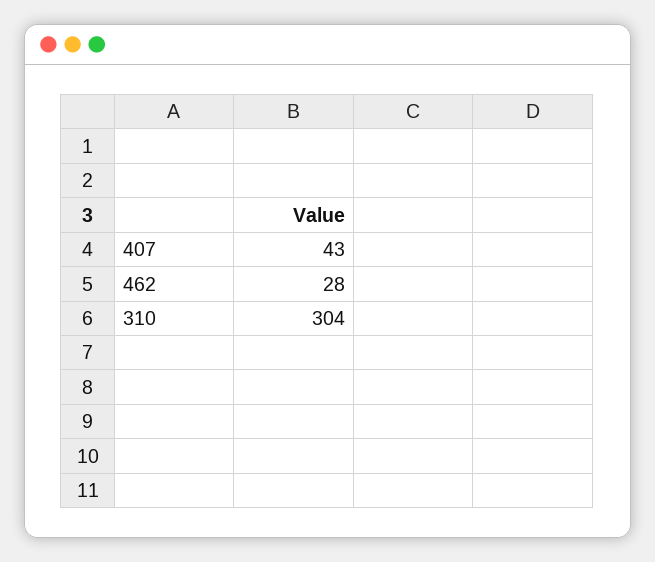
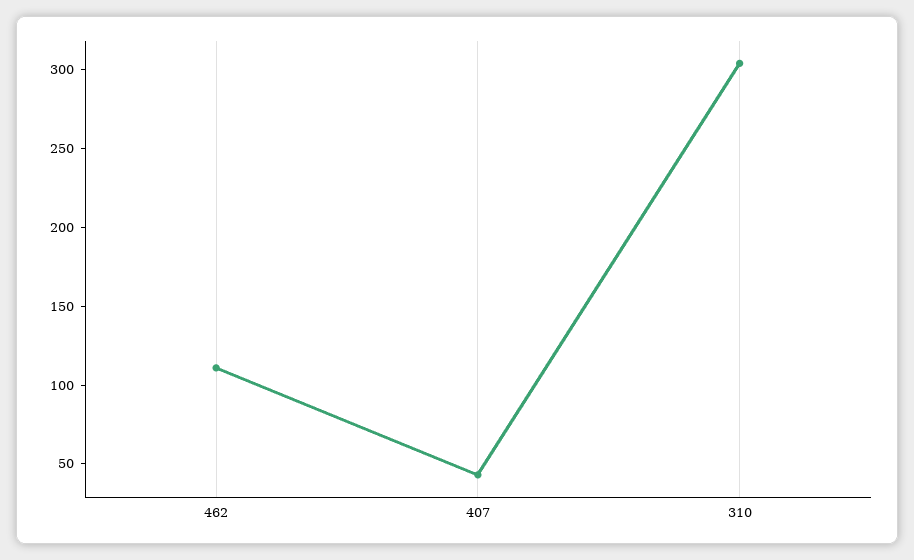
462: 28 -> 110

